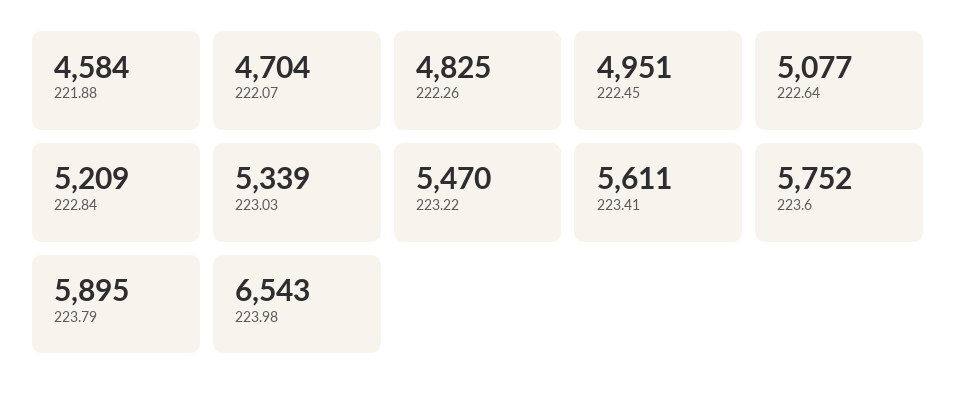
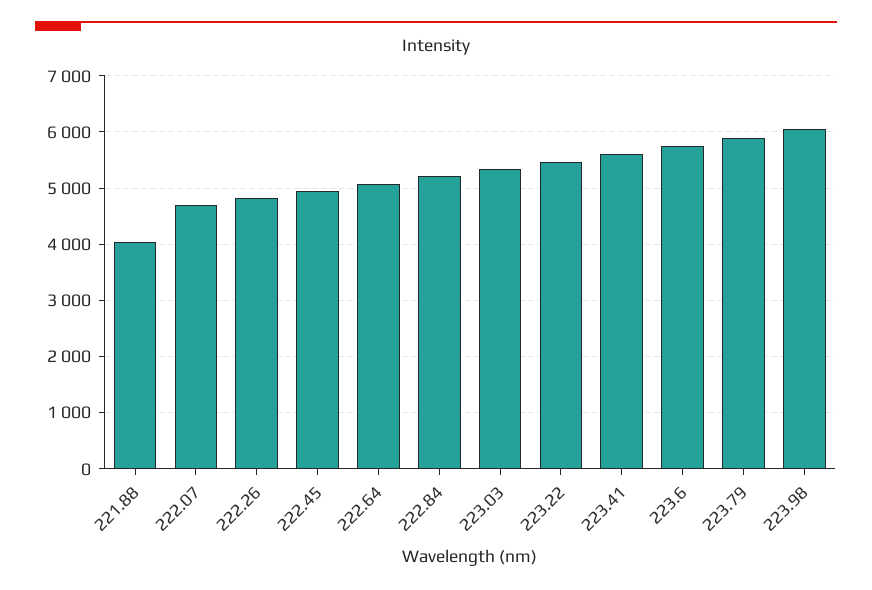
221.88: 4584 -> 4000
223.98: 6543 -> 6000

